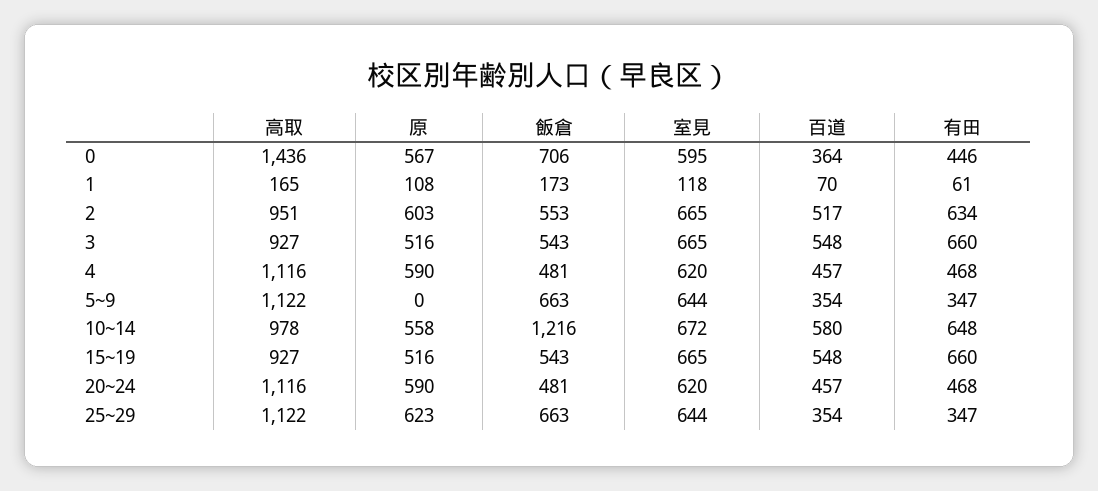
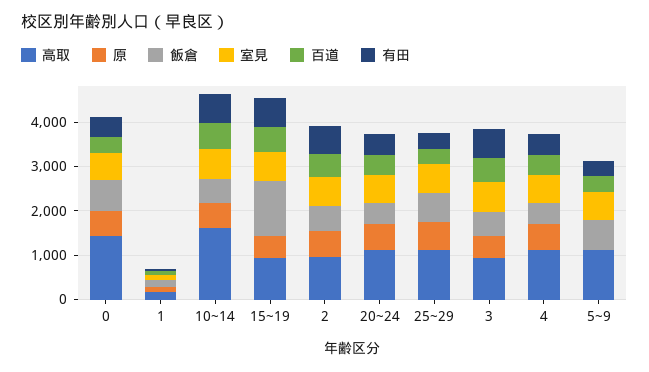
高取, 10~14: 978 -> 1600
飯倉, 10~14: 1216 -> 600
飯倉, 15~19: 543 -> 1200

